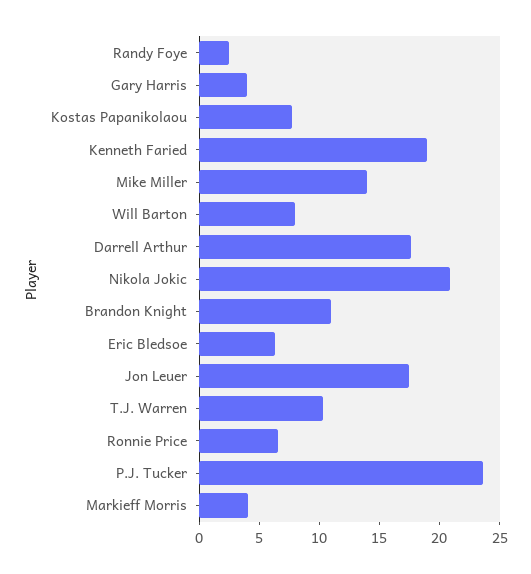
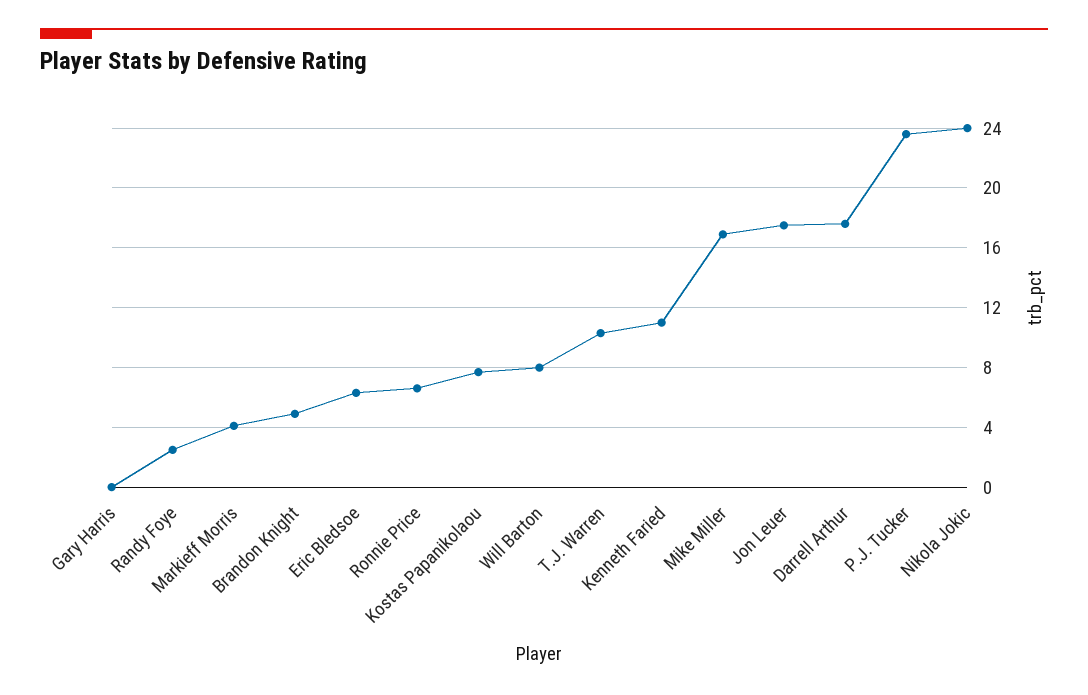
Gary Harris: 4 -> 0
Kenneth Faried: 19 -> 11
Mike Miller: 14 -> 17
Nikola Jokic: 21 -> 24
Brandon Knight: 11 -> 5

